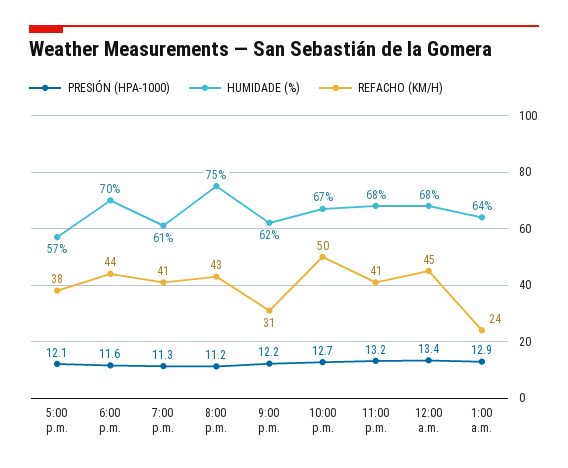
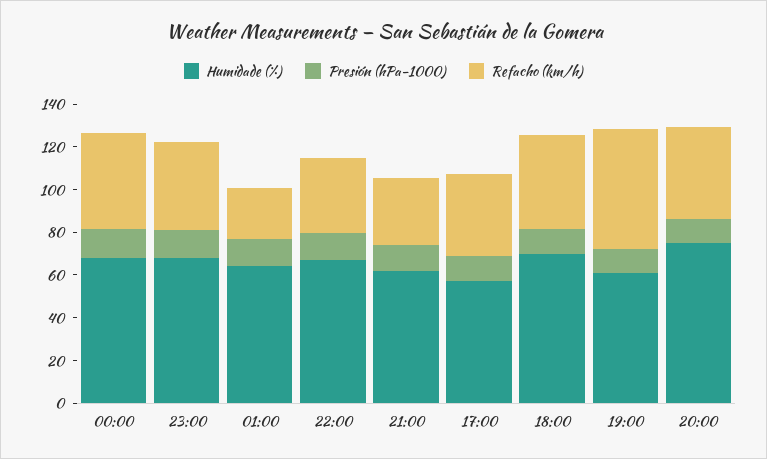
REFACHO (KM/H), 7:00 p.m.: 41 -> 55
REFACHO (KM/H), 10:00 p.m.: 50 -> 35

